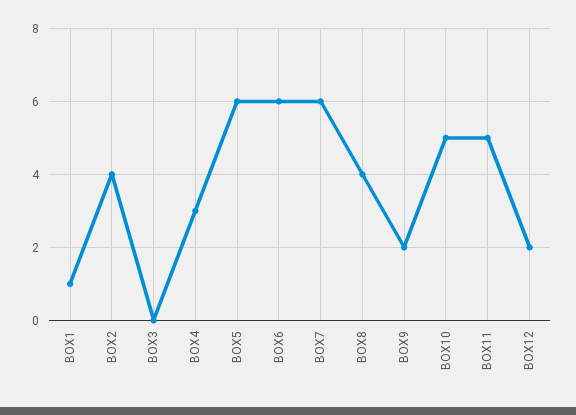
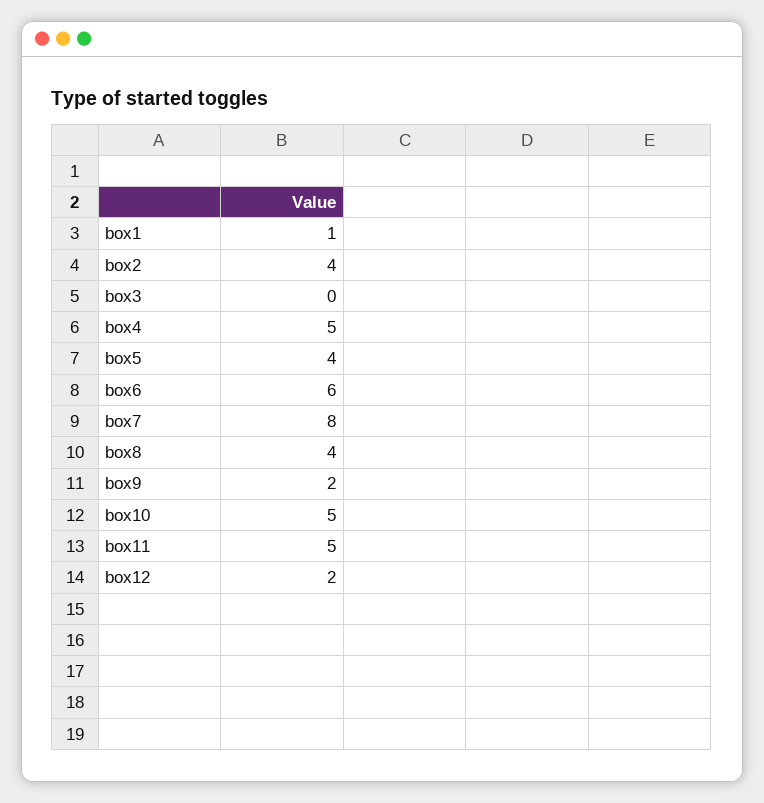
BOX4: 3 -> 5
BOX5: 6 -> 4
BOX7: 6 -> 8

